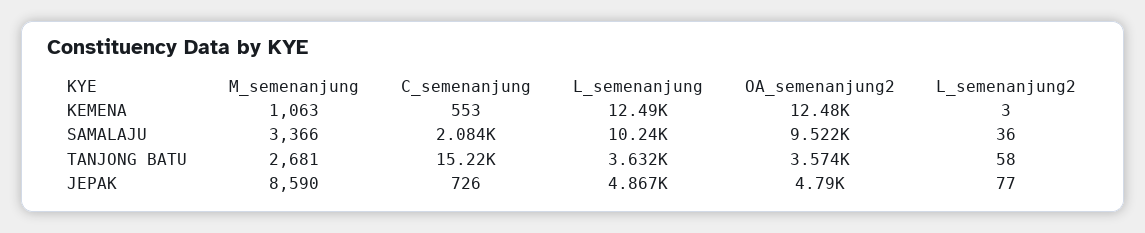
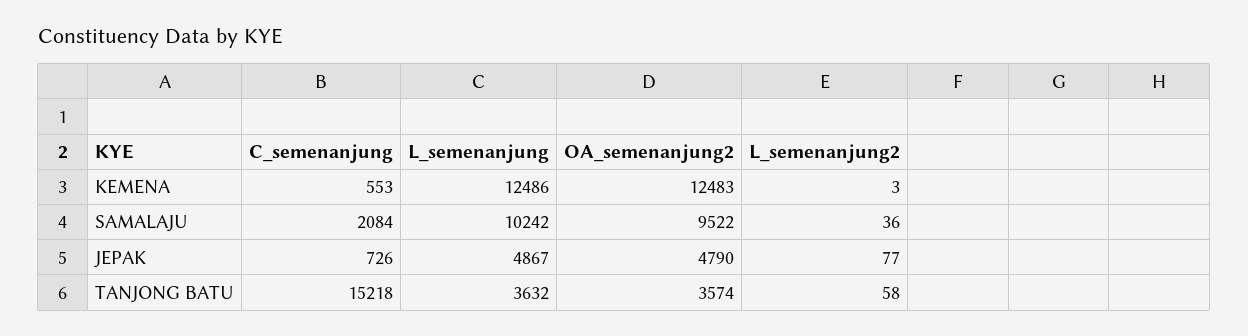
M_semenanjung, KEMENA: 1063 -> none
M_semenanjung, SAMALAJU: 3366 -> none
M_semenanjung, TANJONG BATU: 2681 -> none
M_semenanjung, JEPAK: 8590 -> none

